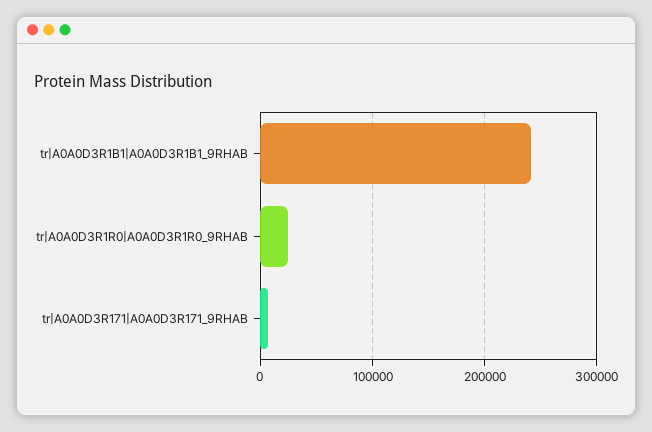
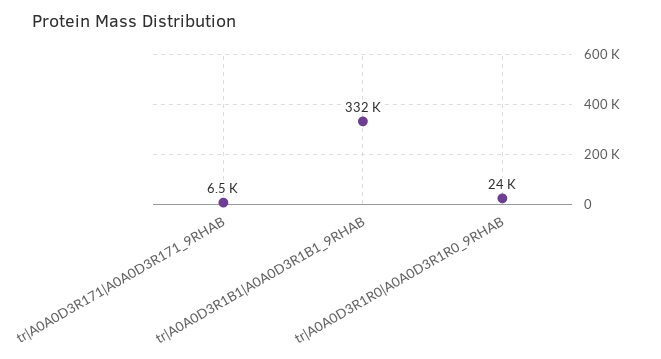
tr|A0A0D3R1B1|A0A0D3R1B1_9RHAB: 240000 -> 332000

